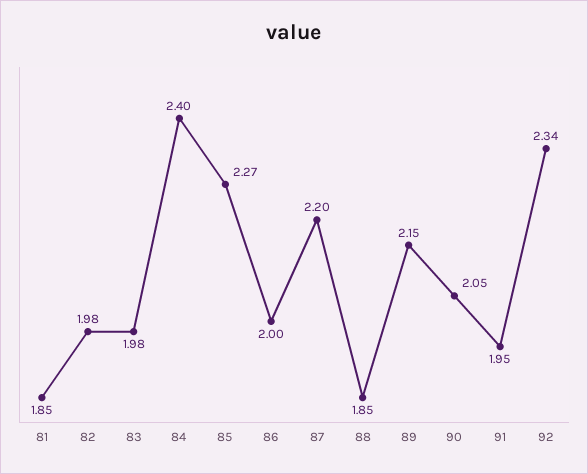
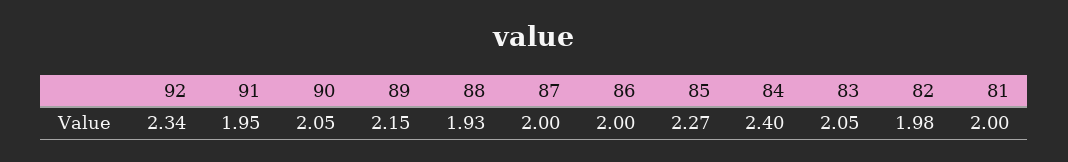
81: 1.85 -> 2
83: 1.98 -> 2.05
87: 2.2 -> 2
88: 1.85 -> 1.93

